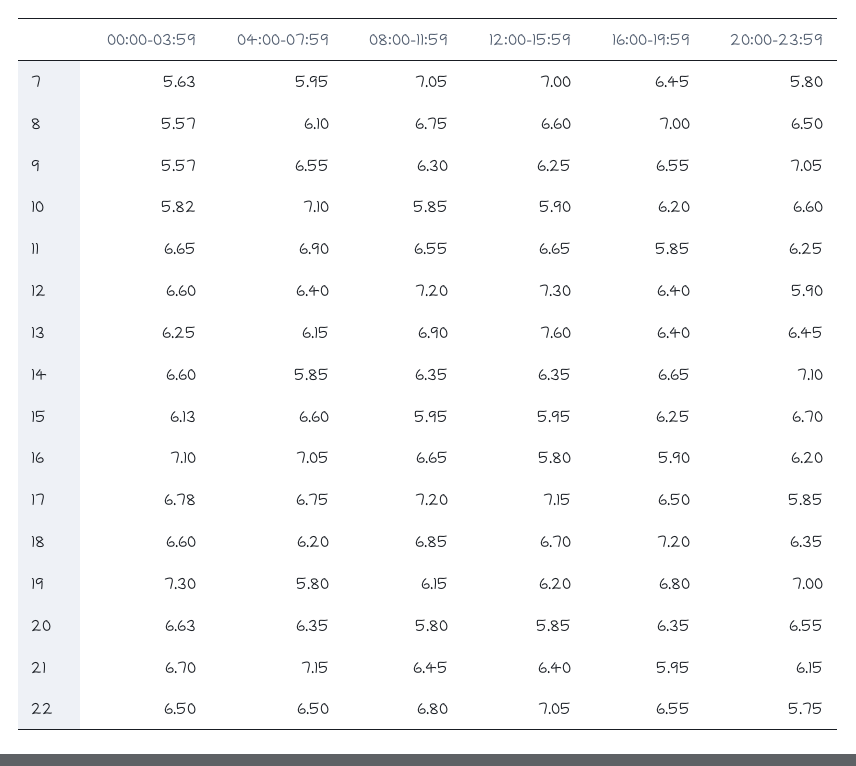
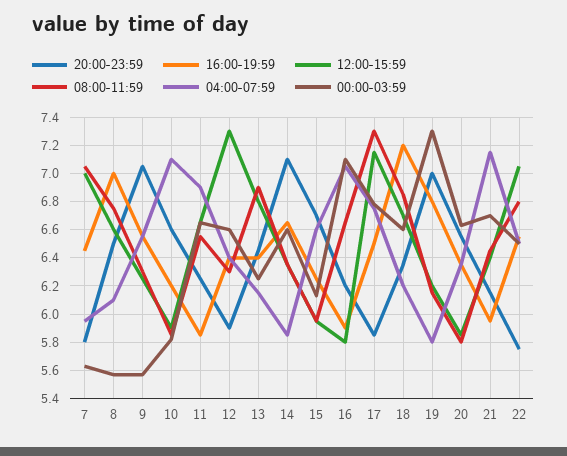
08:00-11:59, 12: 7.2 -> 6.3
12:00-15:59, 13: 7.6 -> 6.8
08:00-11:59, 17: 7.2 -> 7.3

